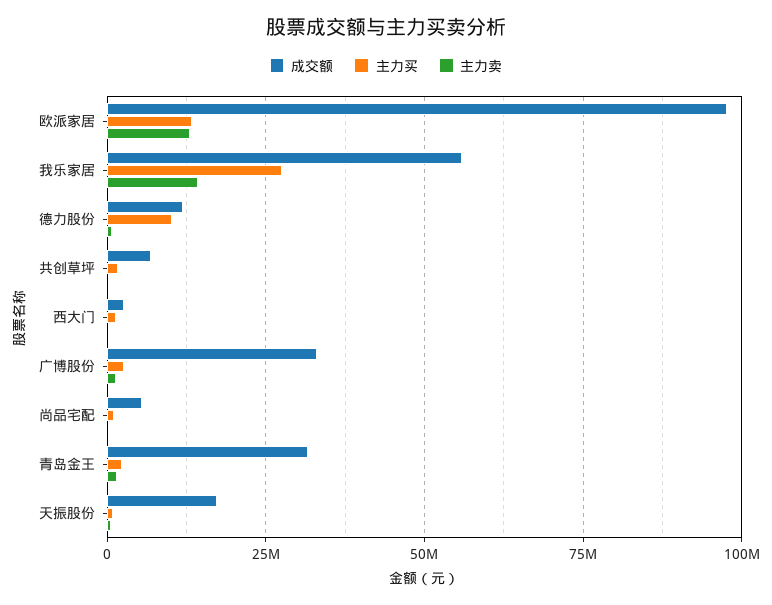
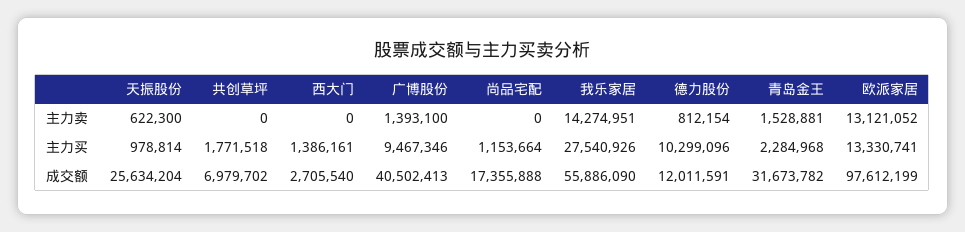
成交额, 广博股份: 32500000 -> 40502413
主力买, 广博股份: 2500000 -> 9467346
成交额, 尚品宅配: 5000000 -> 17355888
成交额, 天振股份: 17500000 -> 25634204

